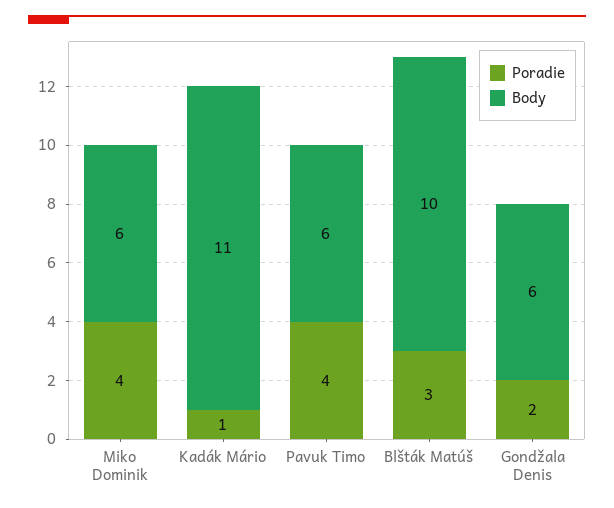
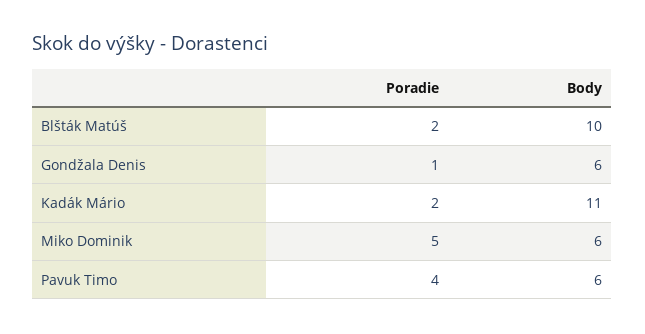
Poradie, Miko Dominik: 4 -> 5
Poradie, Kadák Mário: 1 -> 2
Poradie, Blšták Matúš: 3 -> 2
Poradie, Gondžala Denis: 2 -> 1

